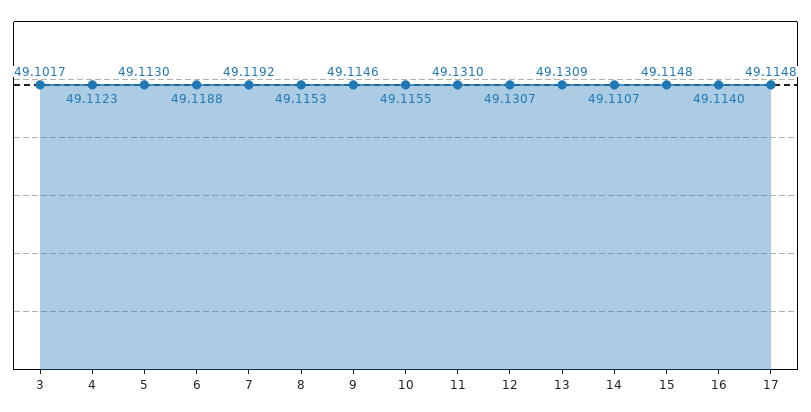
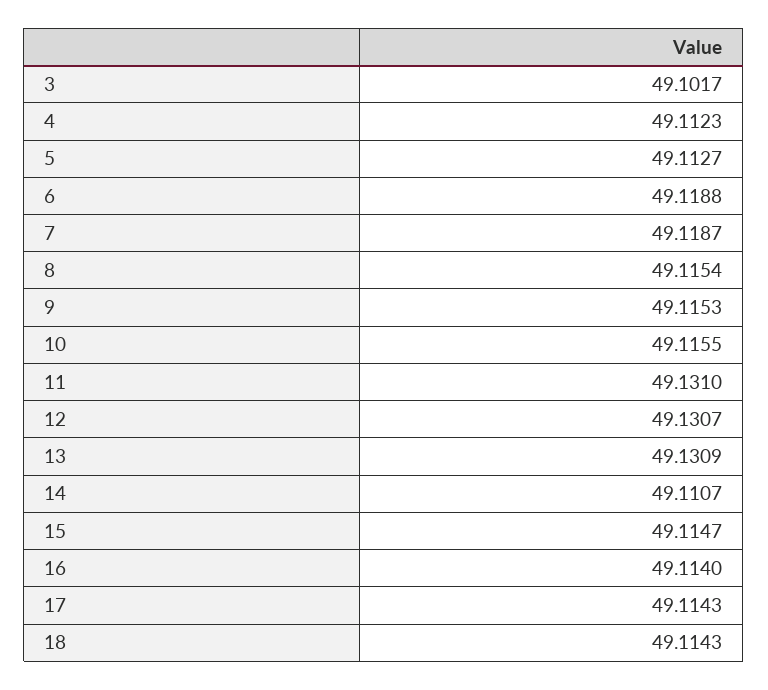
5: 49.113 -> 49.1127
7: 49.1192 -> 49.1187
8: 49.1153 -> 49.1154
9: 49.1146 -> 49.1153
15: 49.1148 -> 49.1147
17: 49.1148 -> 49.1143
18: none -> 49.1143

